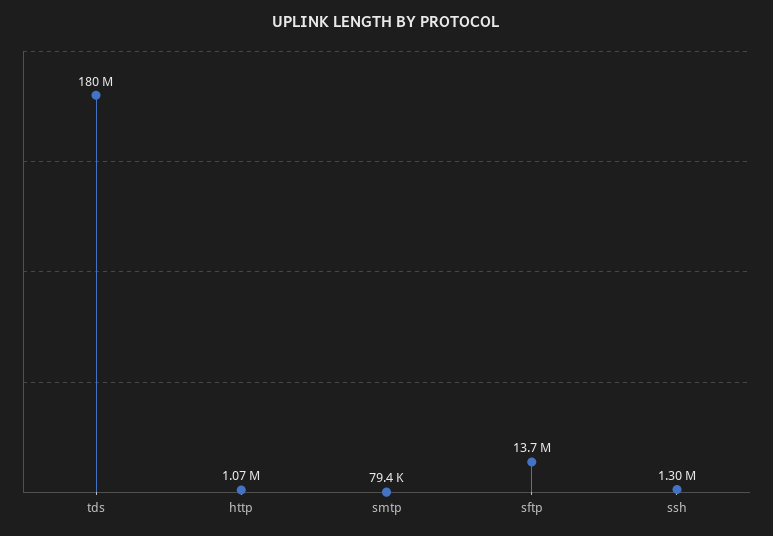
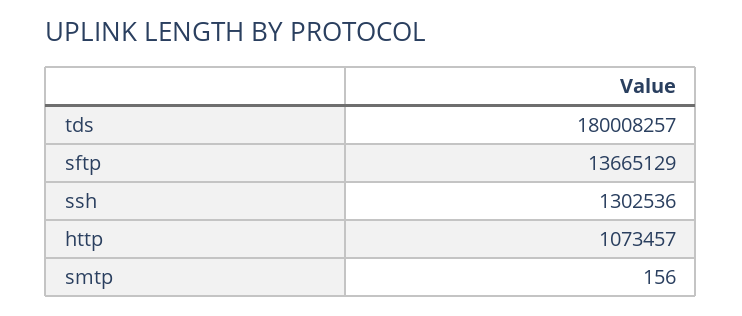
smtp: 79400 -> 156

